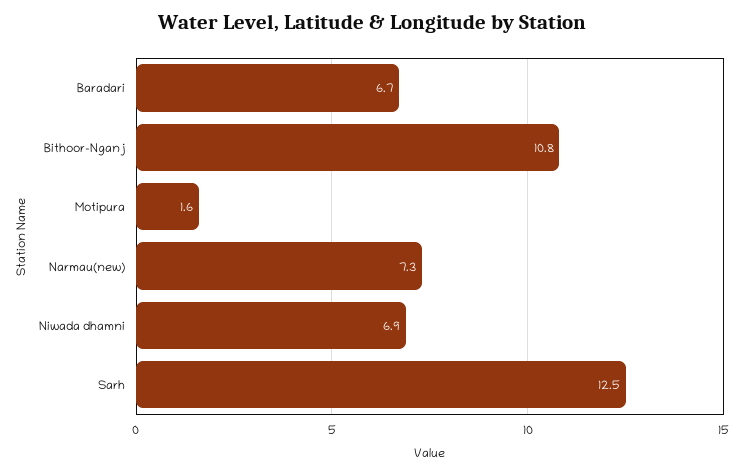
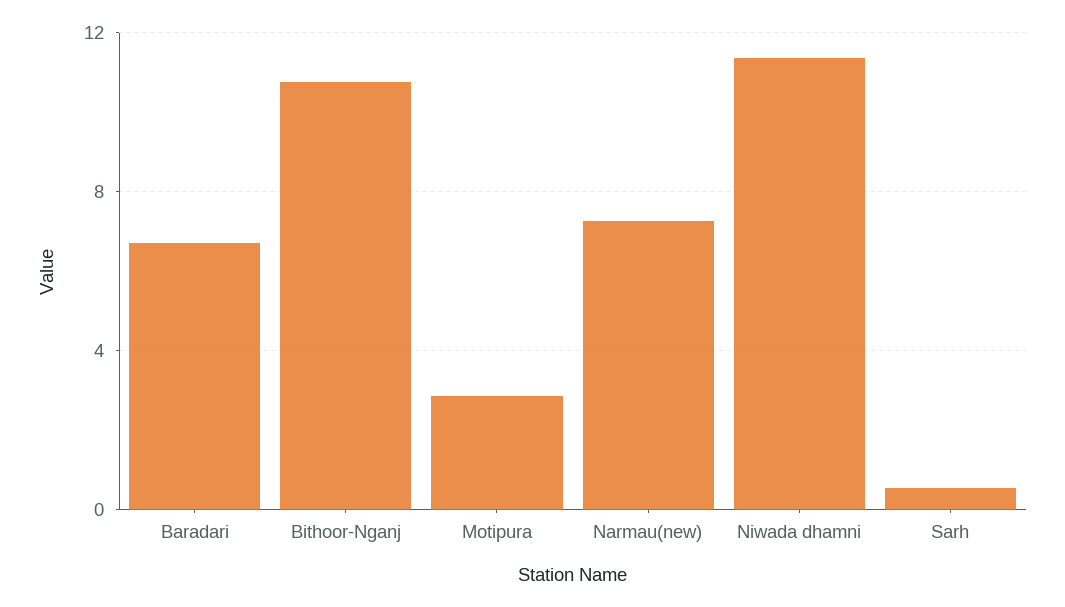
Motipura: 1.6 -> 3
Niwada dhamni: 6.9 -> 11.5
Sarh: 12.5 -> 0.5

